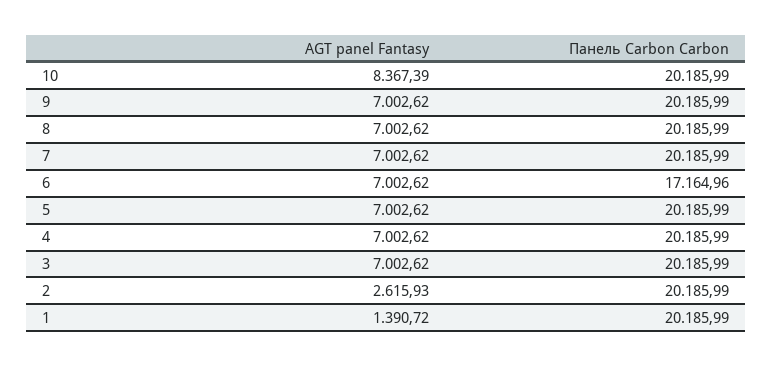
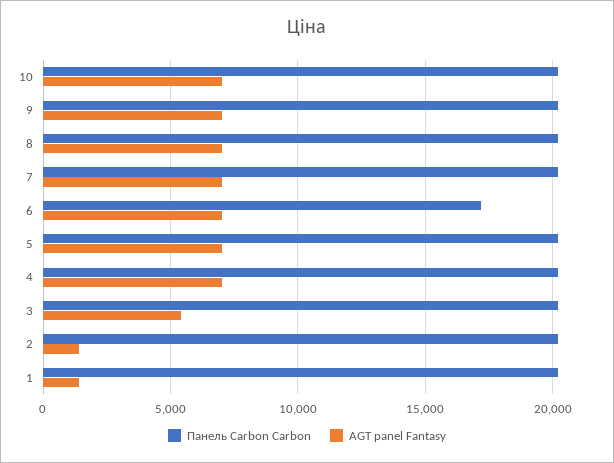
AGT panel Fantasy, 10: 8367.39 -> 7000
AGT panel Fantasy, 3: 7002.62 -> 5500
AGT panel Fantasy, 2: 2615.93 -> 1500

